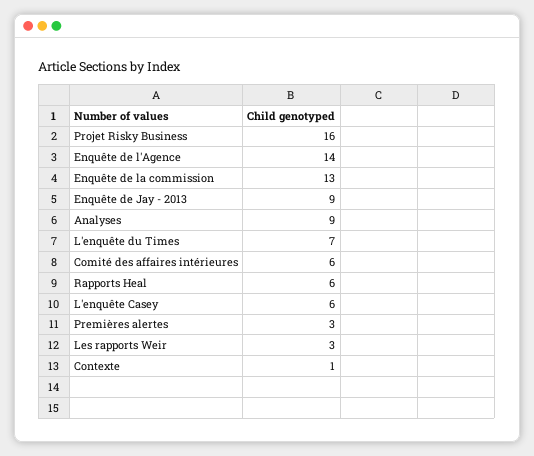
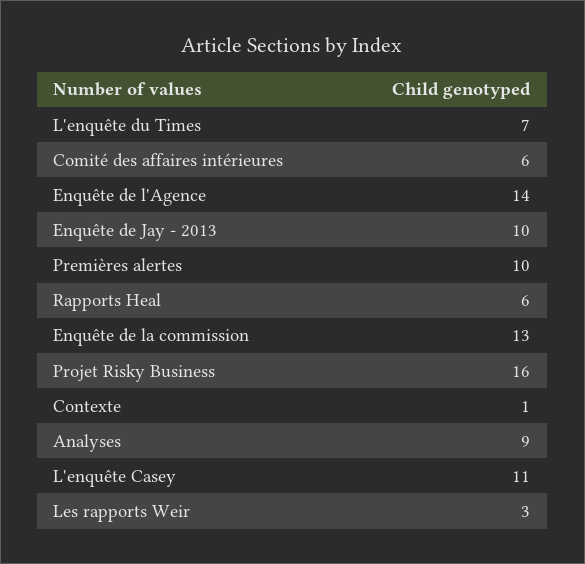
Enquête de Jay - 2013: 9 -> 10
L'enquête Casey: 6 -> 11
Premières alertes: 3 -> 10

